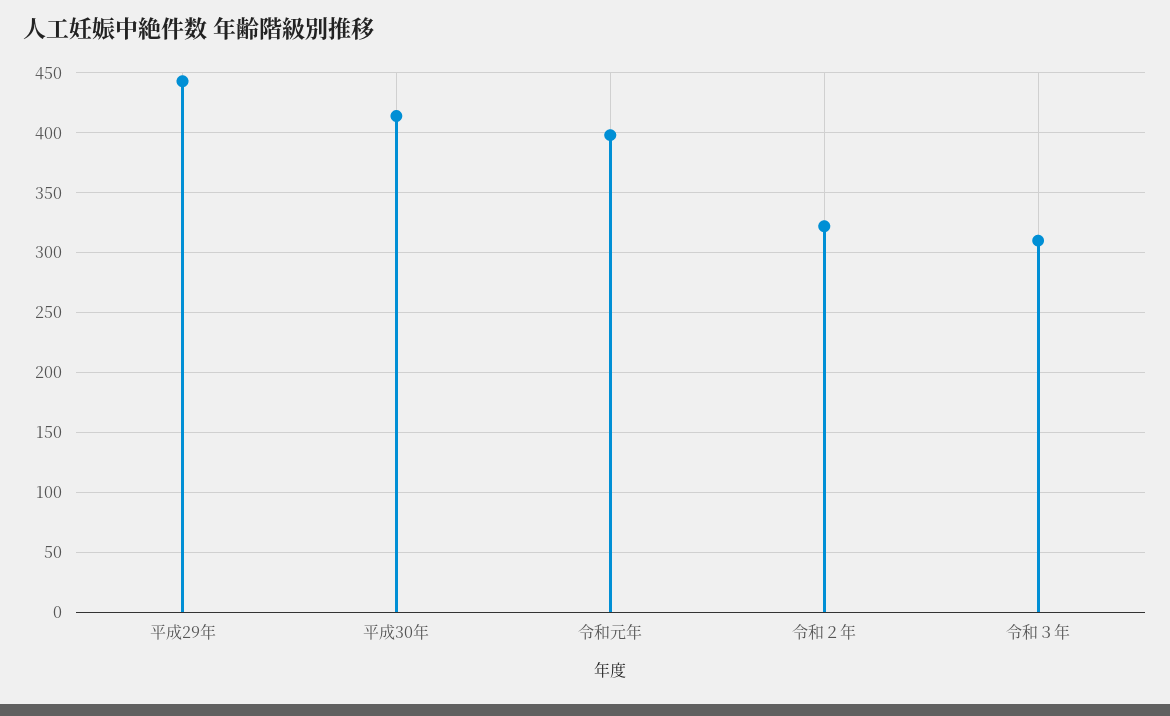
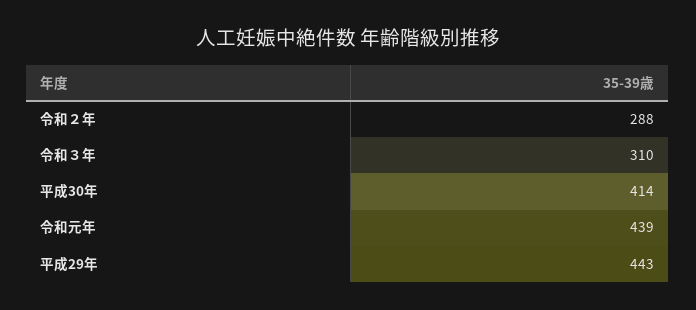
令和元年: 400 -> 439
令和２年: 320 -> 288

